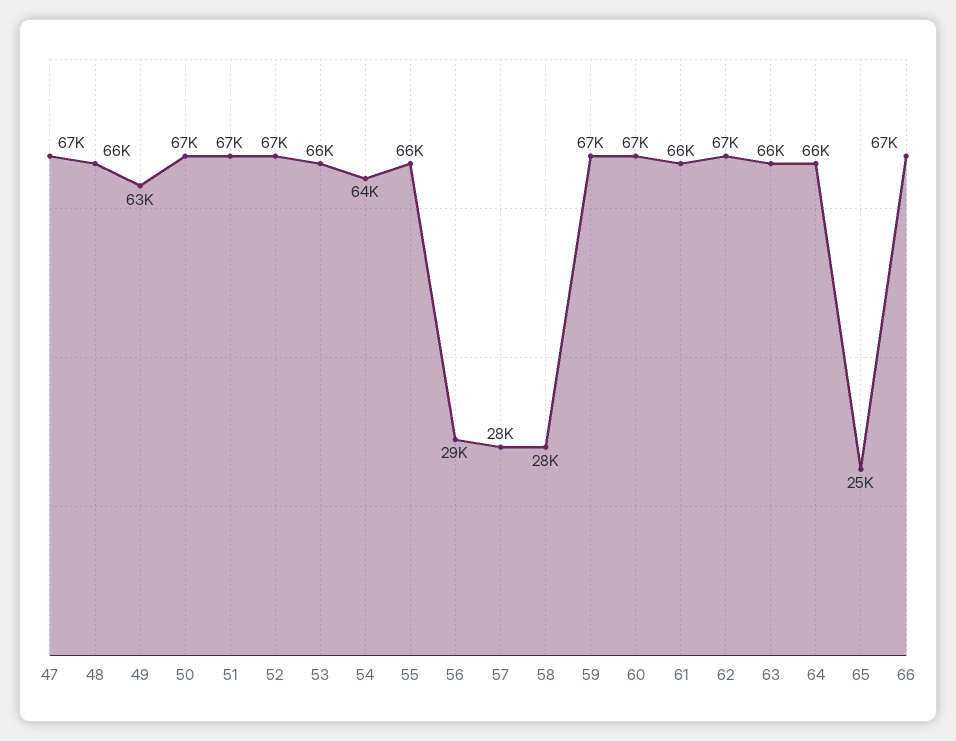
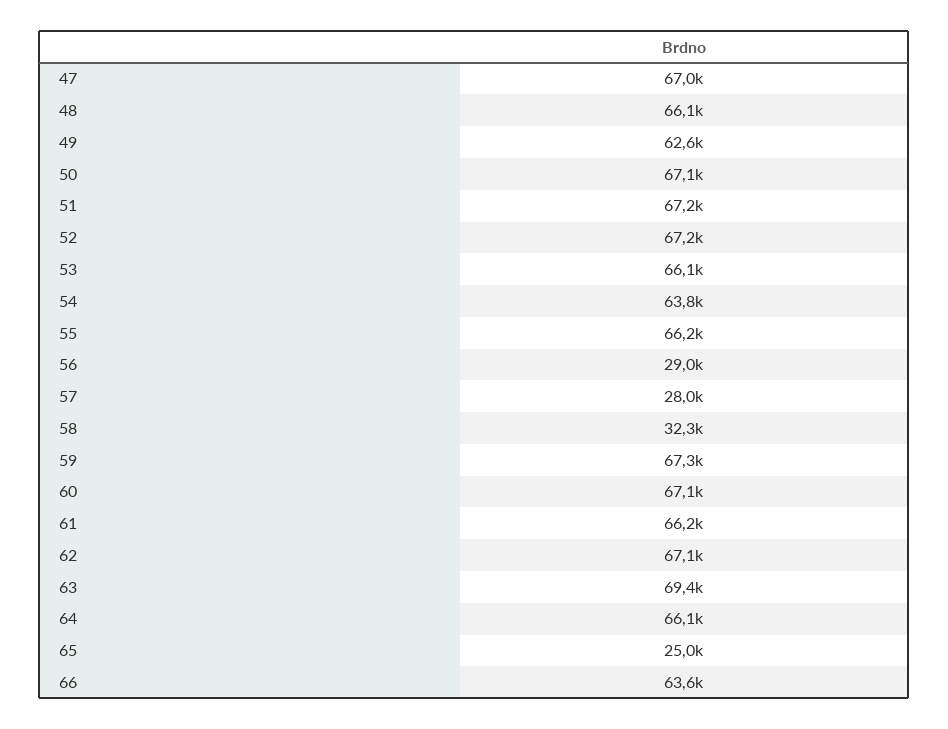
58: 28000 -> 32300
63: 66000 -> 69400
66: 67000 -> 63600

